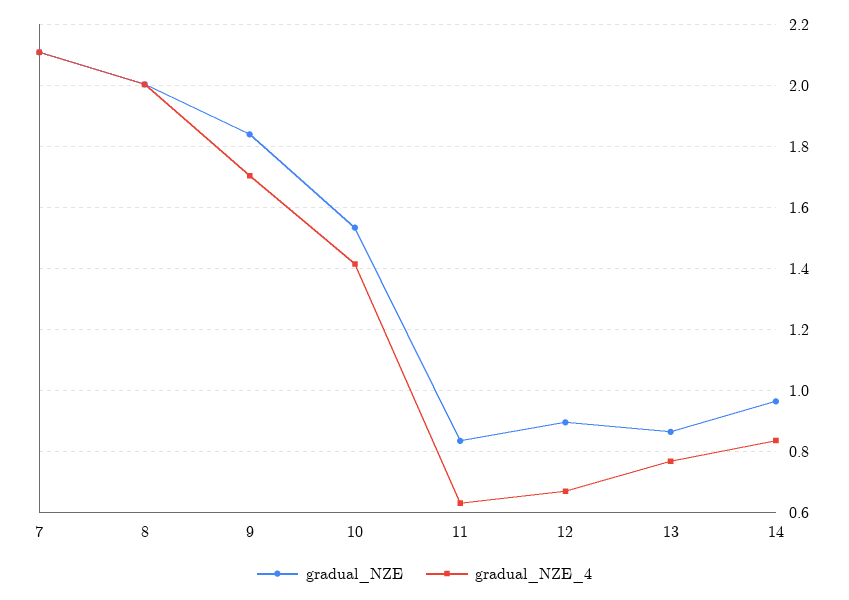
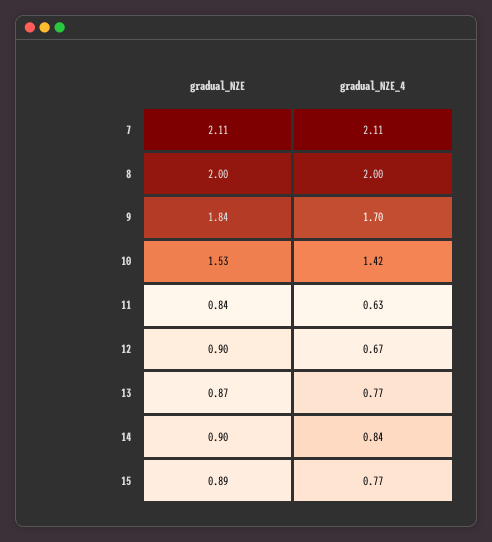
gradual_NZE, 14: 0.96 -> 0.9
gradual_NZE, 15: none -> 0.89
gradual_NZE_4, 15: none -> 0.77

